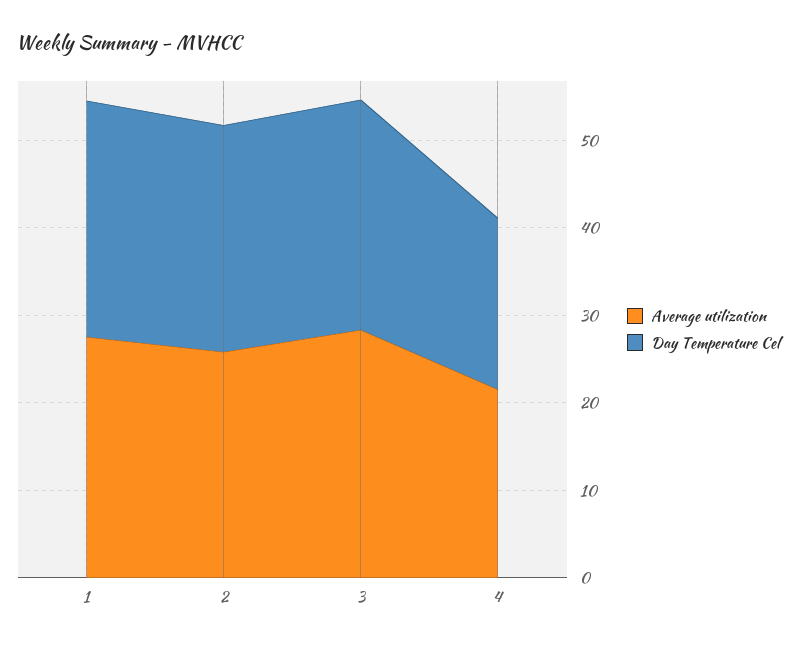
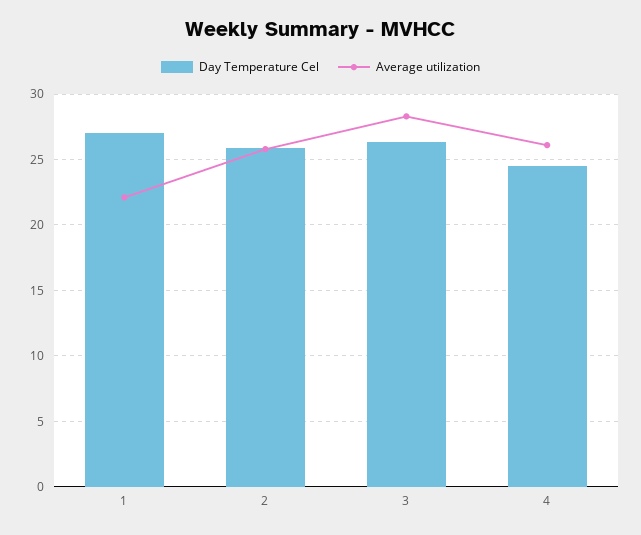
Average utilization, 1: 28 -> 22
Average utilization, 4: 22 -> 26
Day Temperature Cel, 4: 20 -> 24.5

